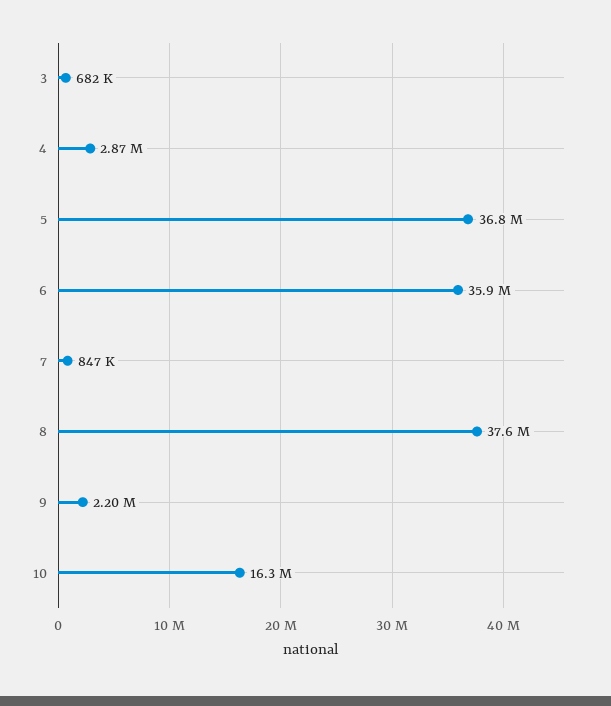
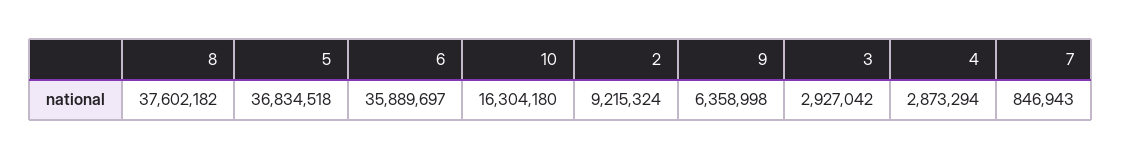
3: 682000 -> 2927042
9: 2200000 -> 6358998
2: none -> 9215324

